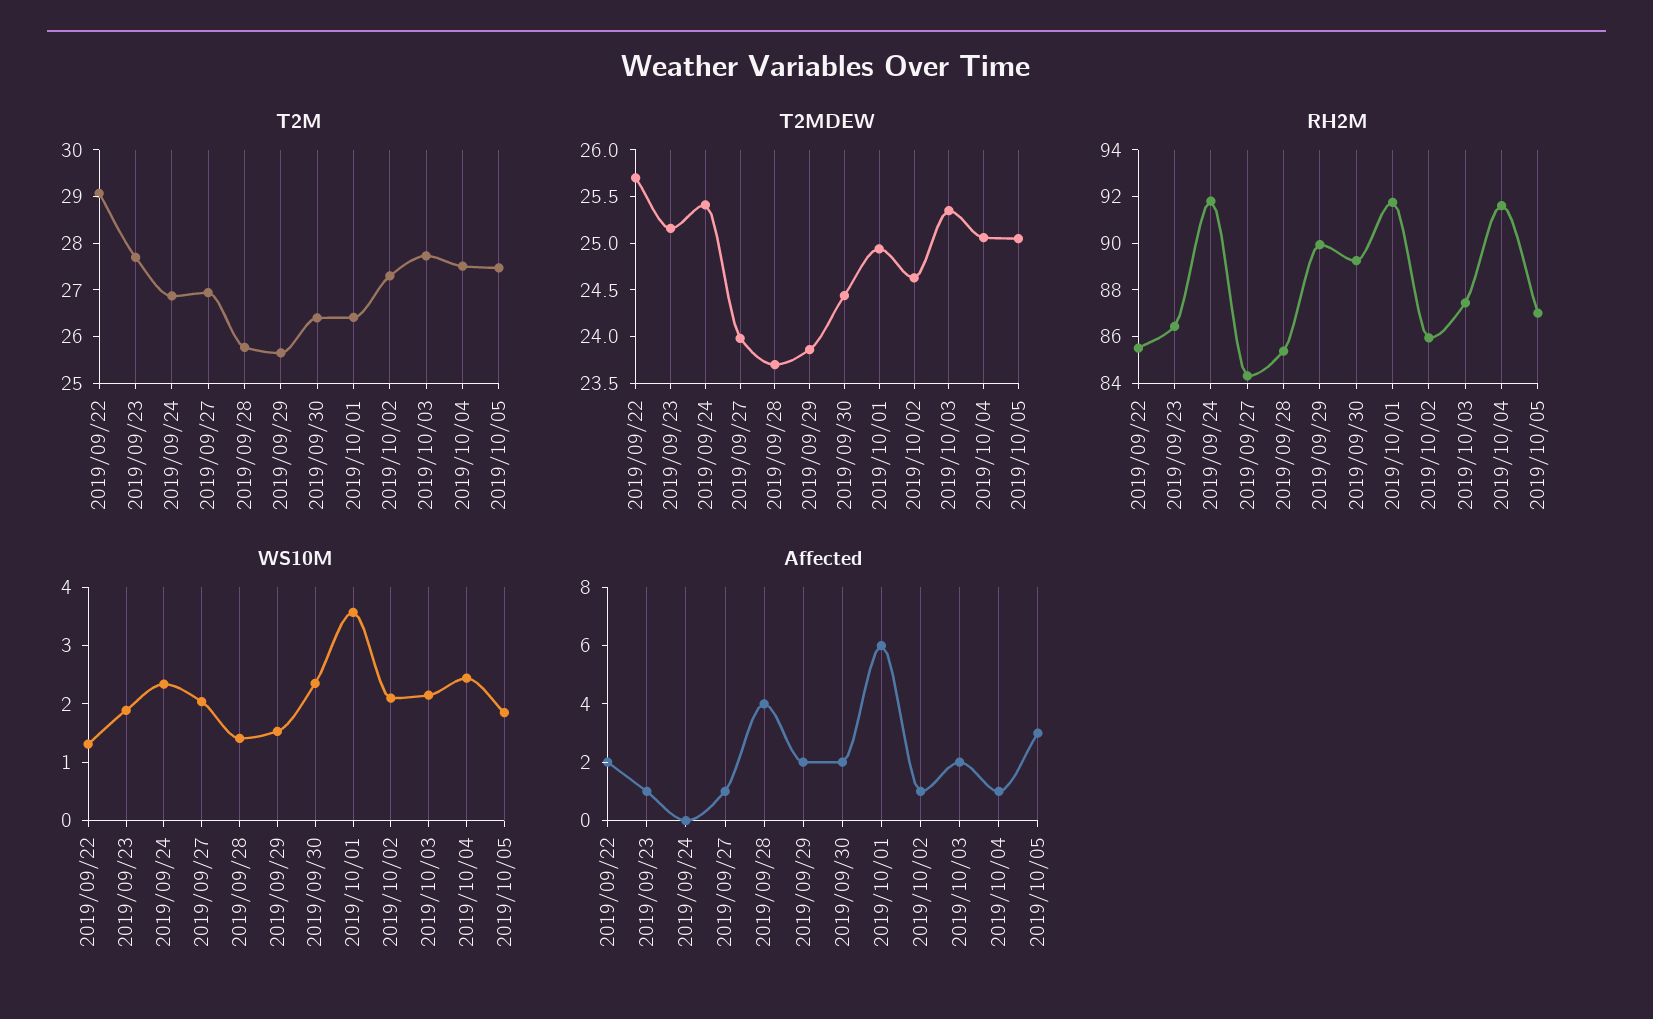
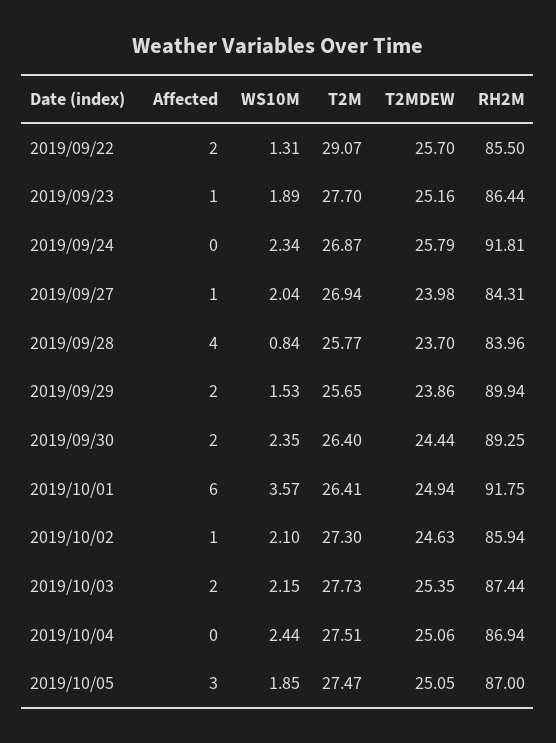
T2MDEW, 2019/09/24: 25.4 -> 25.79
RH2M, 2019/09/28: 85.5 -> 83.96
RH2M, 2019/10/04: 91.5 -> 86.94
WS10M, 2019/09/28: 1.4 -> 0.84
Affected, 2019/10/04: 1 -> 0

